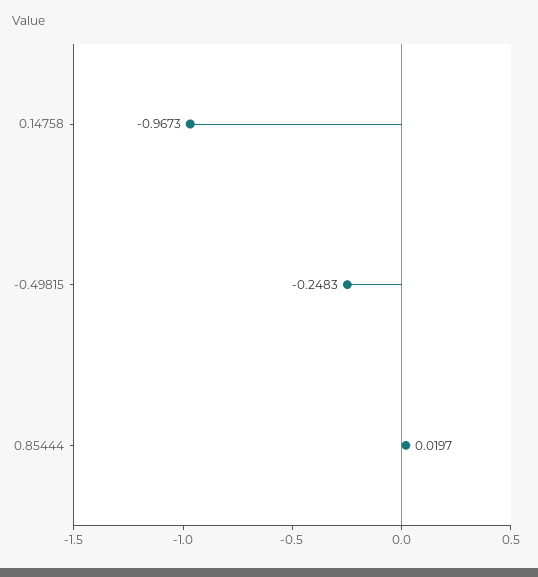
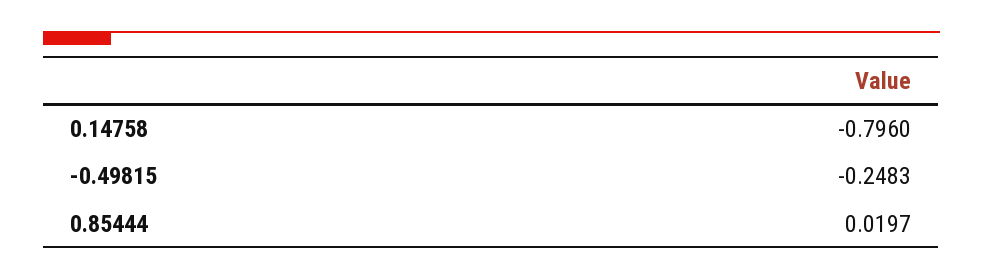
0.14758: -0.9673 -> -0.796

